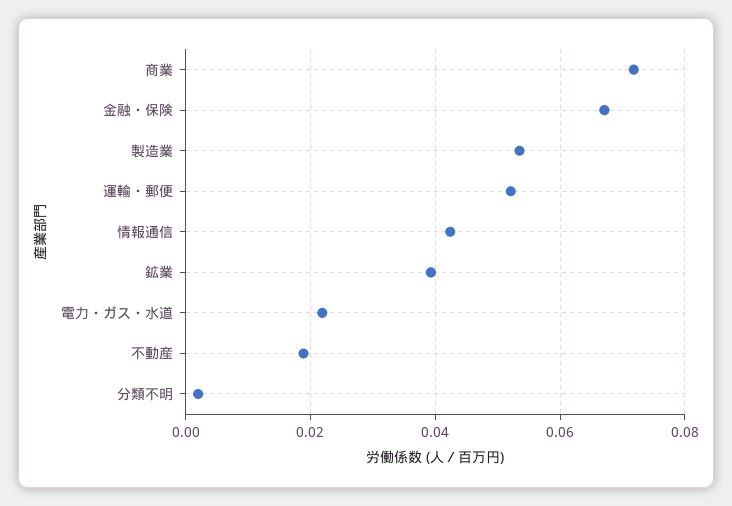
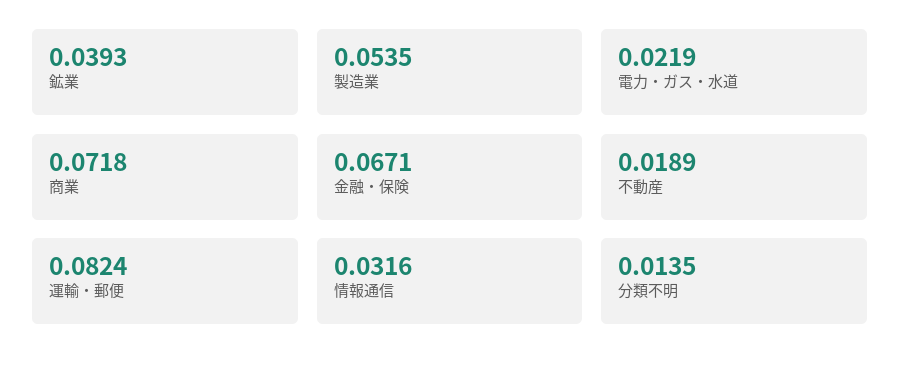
運輸・郵便: 0.052 -> 0.0824
情報通信: 0.042 -> 0.0316
分類不明: 0.002 -> 0.0135

